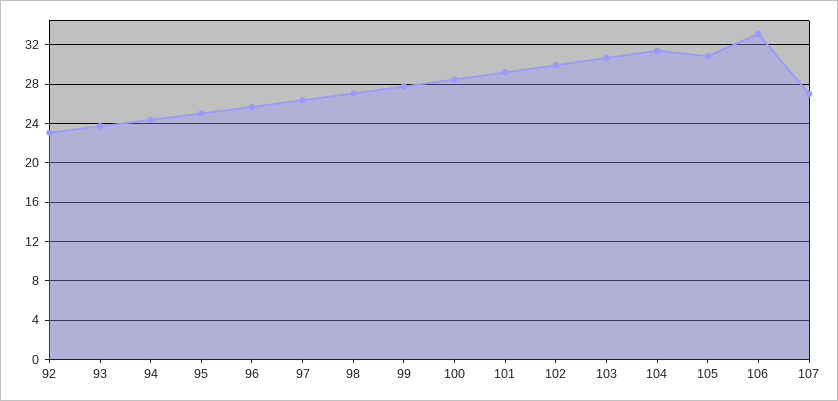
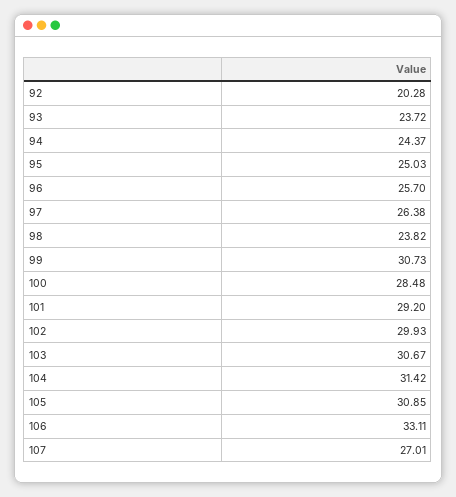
92: 23 -> 20.28
98: 27 -> 23.82
99: 28 -> 30.73

